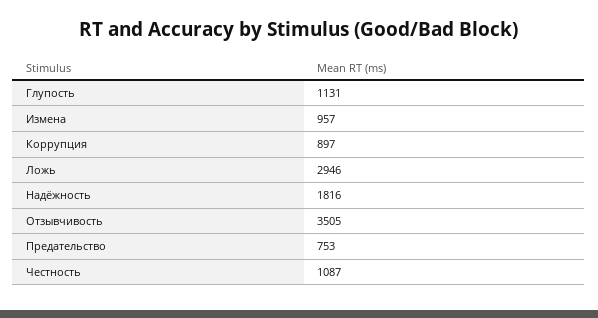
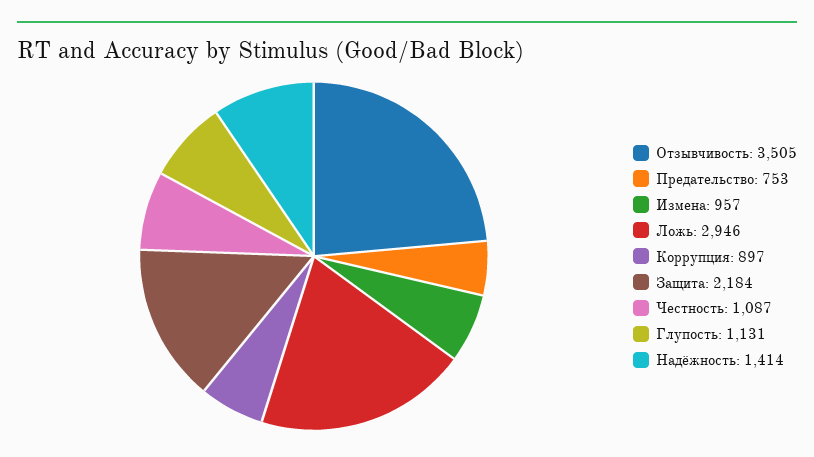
Надёжность: 1816 -> 1414
Защита: none -> 2184

